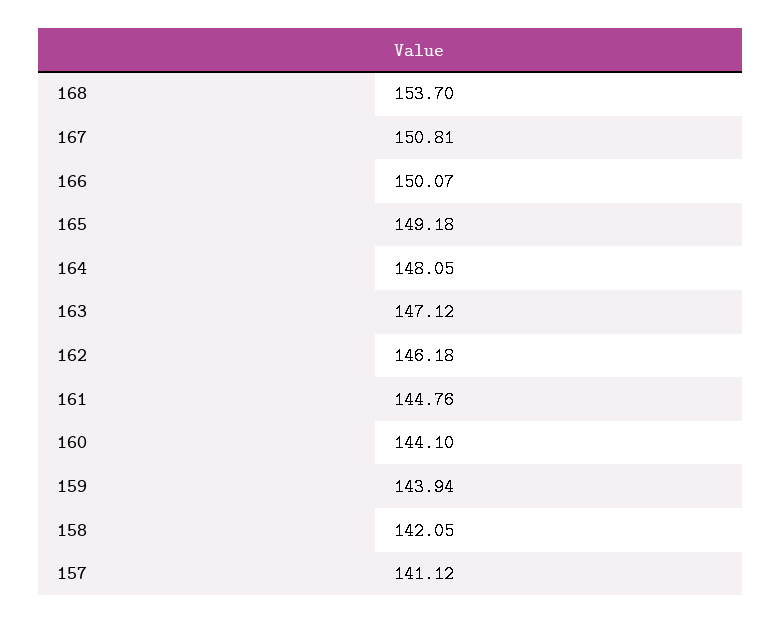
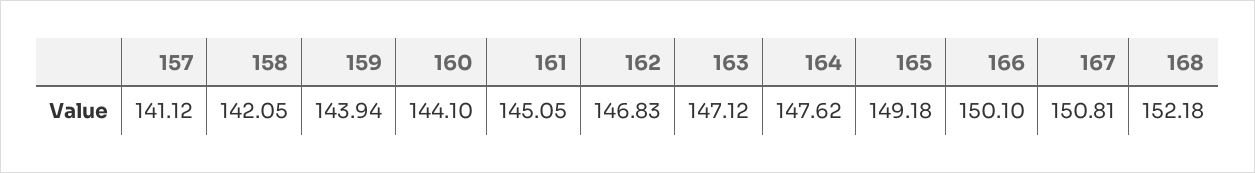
168: 153.7 -> 152.18
166: 150.07 -> 150.1
164: 148.05 -> 147.62
162: 146.18 -> 146.83
161: 144.76 -> 145.05

